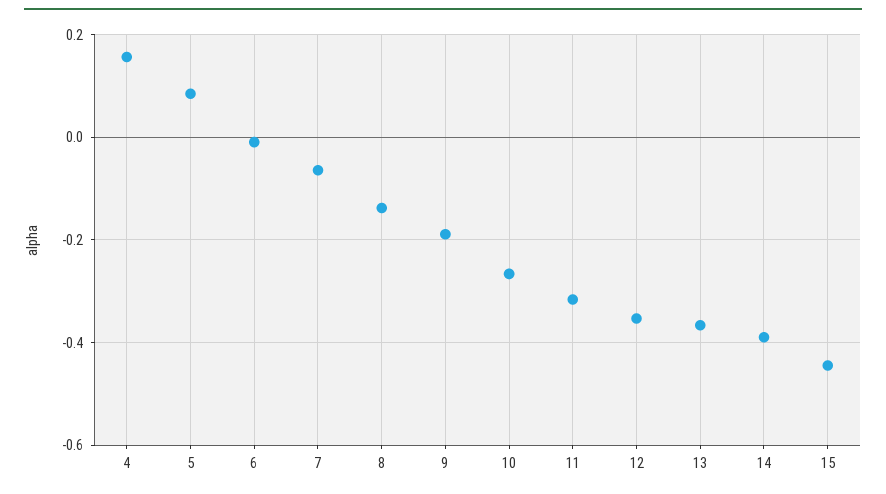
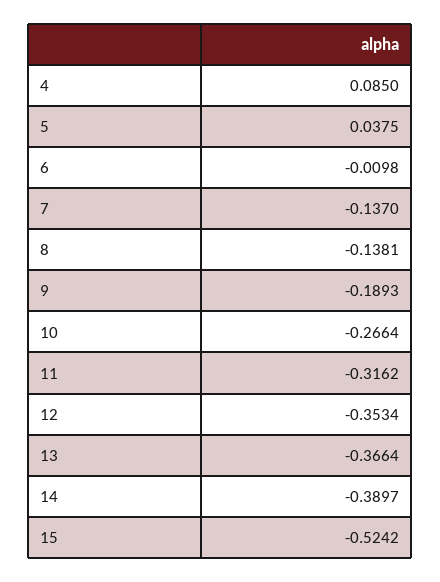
4: 0.16 -> 0.085
5: 0.08 -> 0.0375
7: -0.06 -> -0.137
15: -0.44 -> -0.5242

